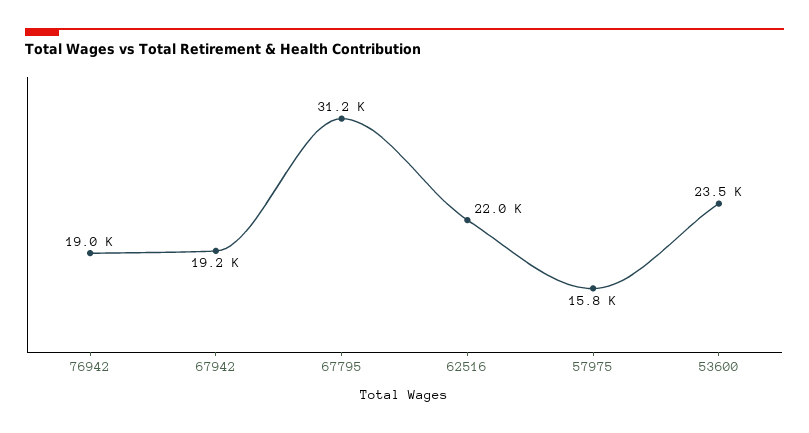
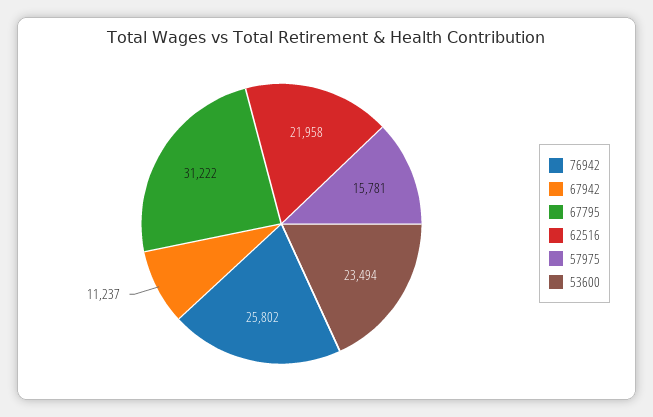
76942: 19000 -> 25802
67942: 19200 -> 11237

